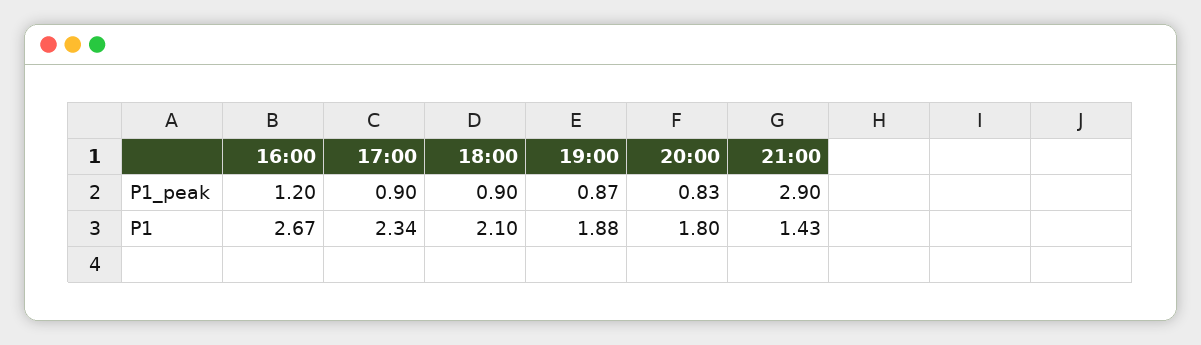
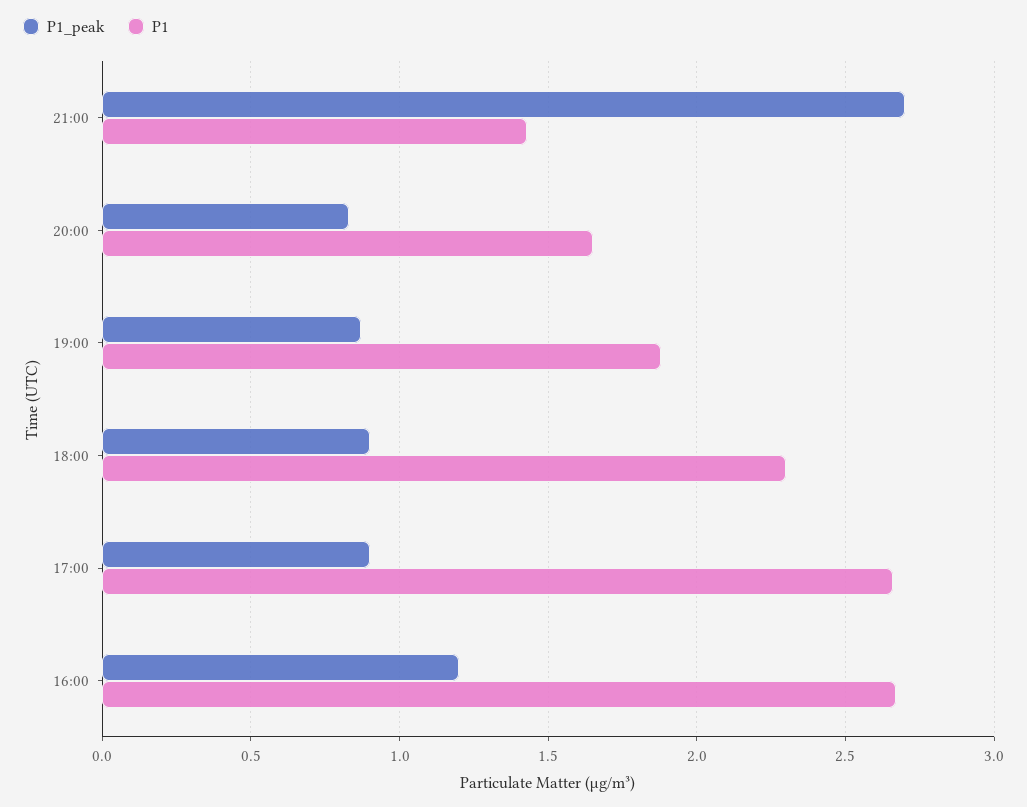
P1_peak, 21:00: 2.9 -> 2.7
P1, 17:00: 2.34 -> 2.65
P1, 18:00: 2.1 -> 2.3
P1, 20:00: 1.8 -> 1.65

